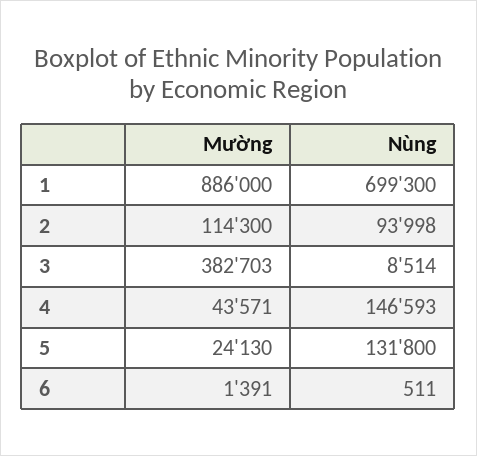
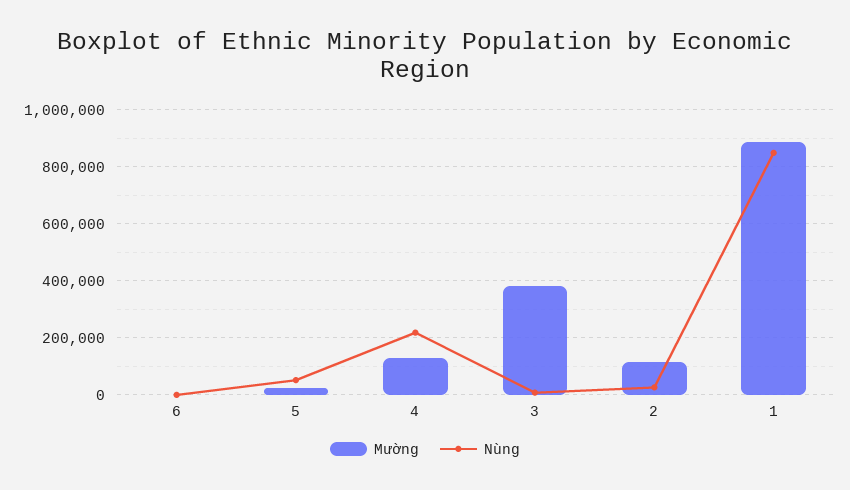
Nùng, 1: 699300 -> 850000
Nùng, 2: 93998 -> 25000
Mường, 4: 43571 -> 125000
Nùng, 4: 146593 -> 225000
Nùng, 5: 131800 -> 50000

